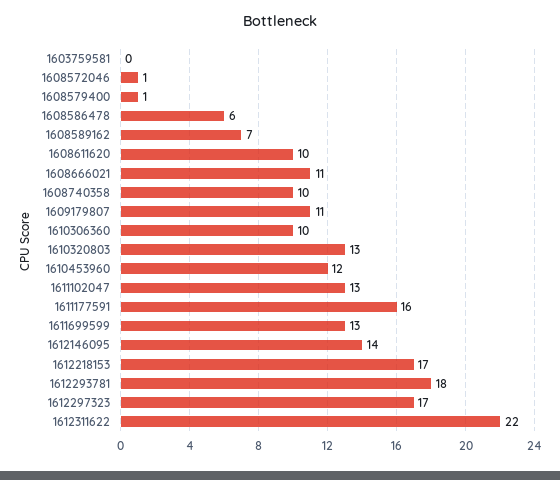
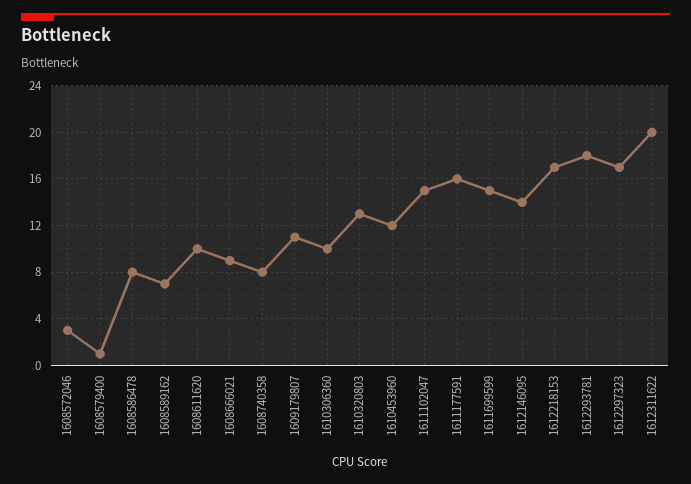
1603759581: 0 -> none
1608572046: 1 -> 3
1608586478: 6 -> 8
1608666021: 11 -> 9
1608740358: 10 -> 8
1611102047: 13 -> 15
1611699599: 13 -> 15
1612311622: 22 -> 20

